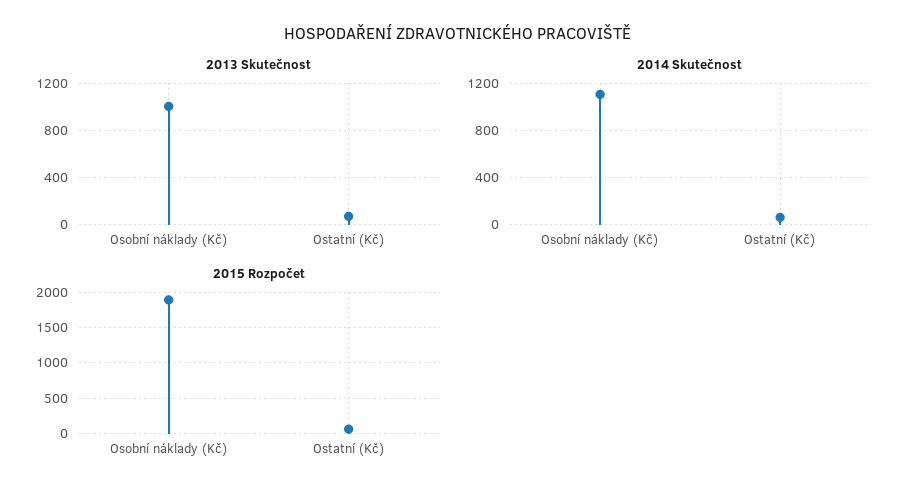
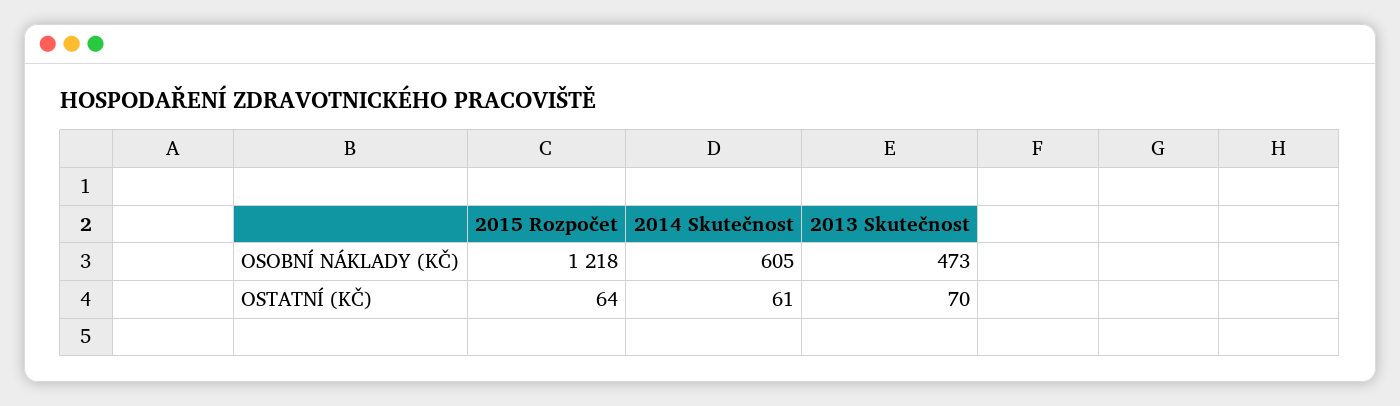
2013 Skutečnost, Osobní náklady (Kč): 1000 -> 473
2014 Skutečnost, Osobní náklady (Kč): 1100 -> 605
2015 Rozpočet, Osobní náklady (Kč): 1900 -> 1218

